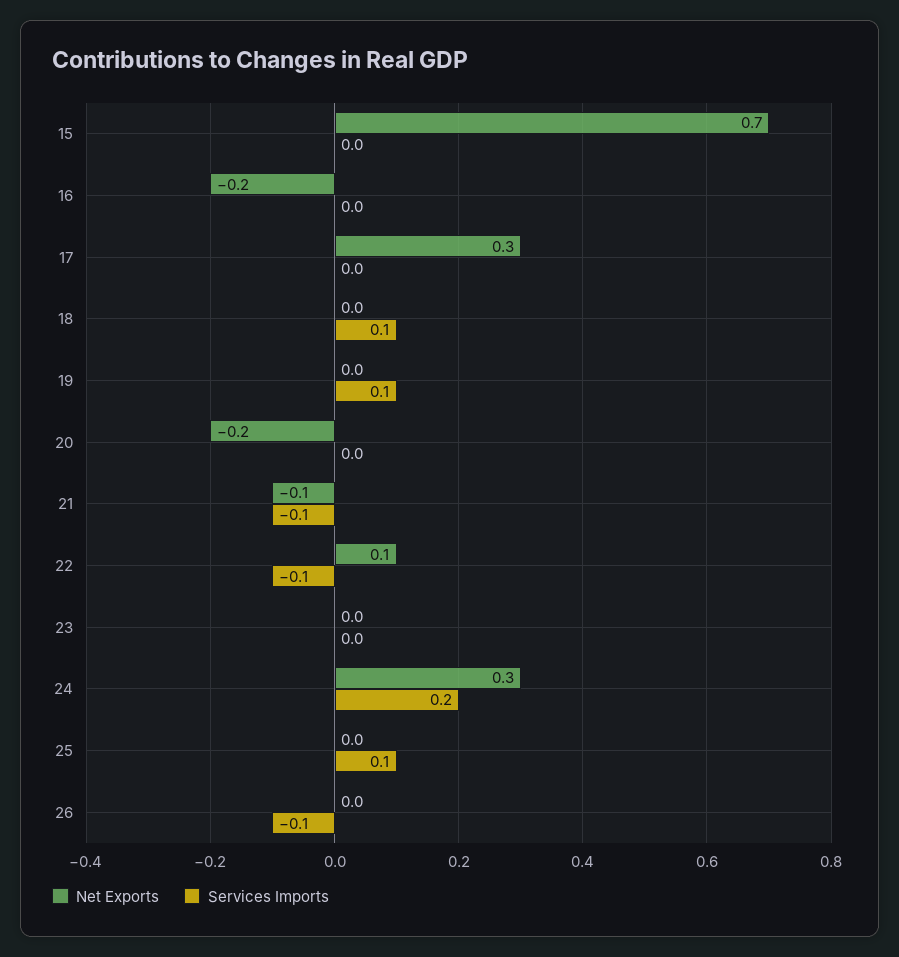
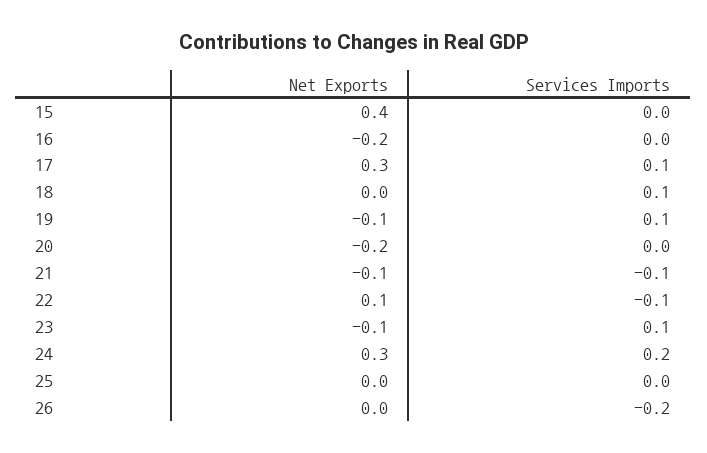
Net Exports, 15: 0.7 -> 0.4
Services Imports, 17: 0 -> 0.1
Net Exports, 19: 0 -> -0.1
Net Exports, 23: 0 -> -0.1
Services Imports, 23: 0 -> 0.1
Services Imports, 25: 0.1 -> 0
Services Imports, 26: -0.1 -> -0.2

